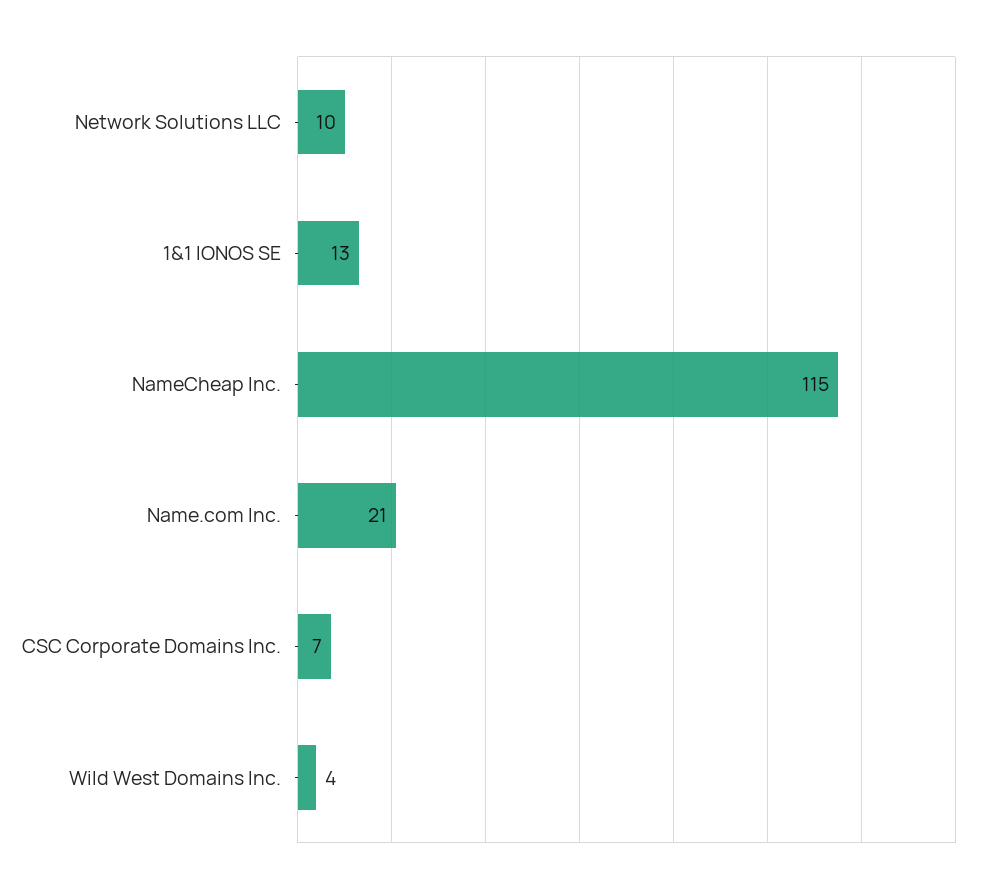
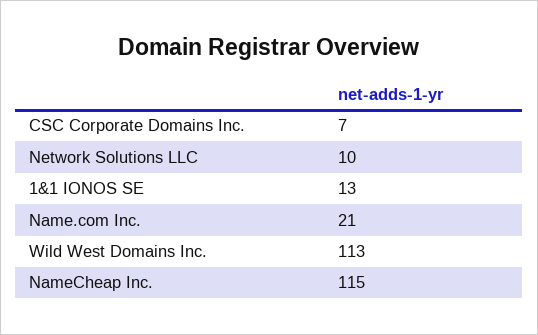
Wild West Domains Inc.: 4 -> 113

